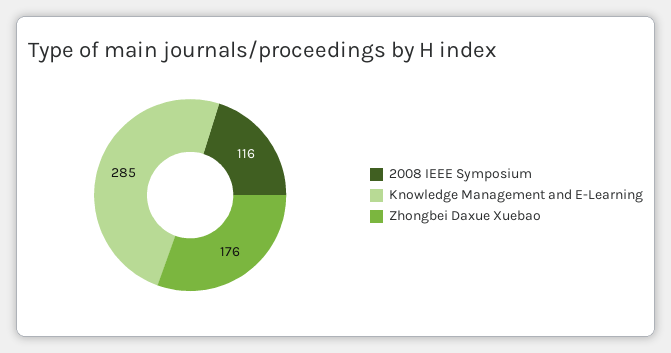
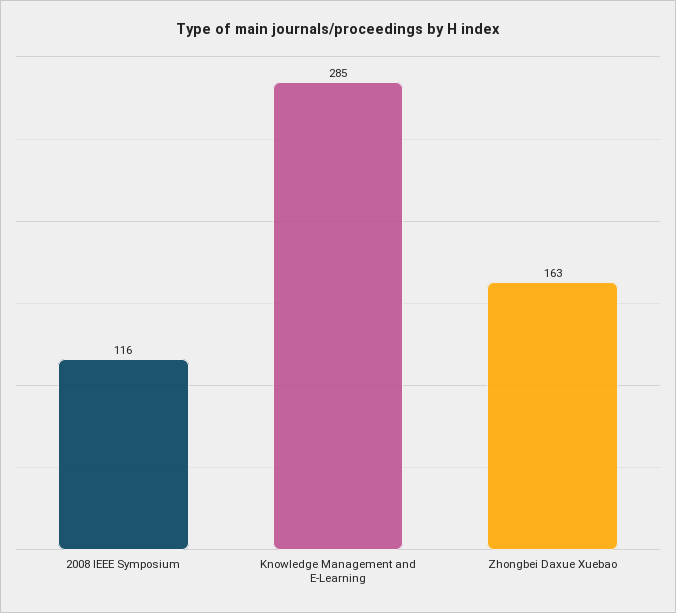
Zhongbei Daxue Xuebao: 176 -> 163

